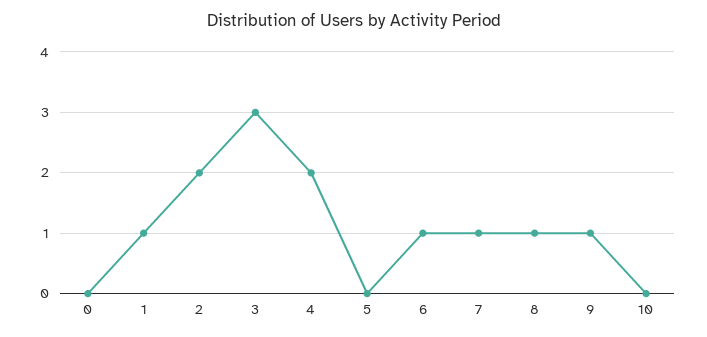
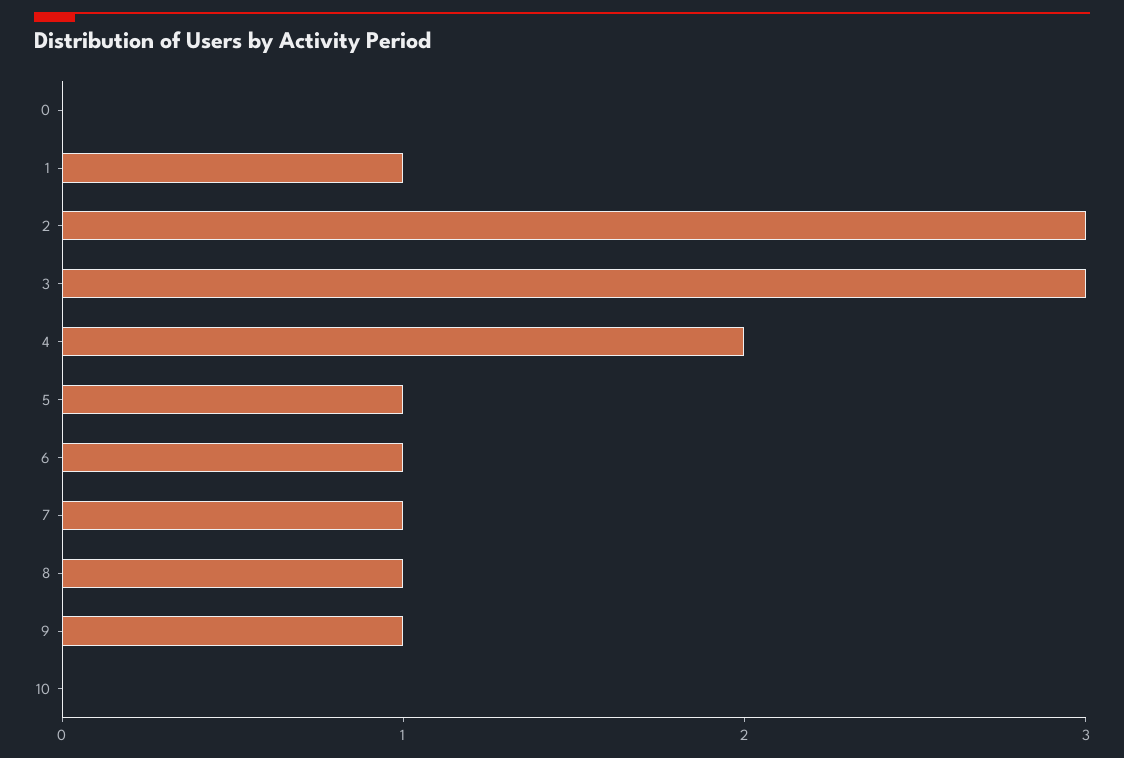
2: 2 -> 3
5: 0 -> 1

